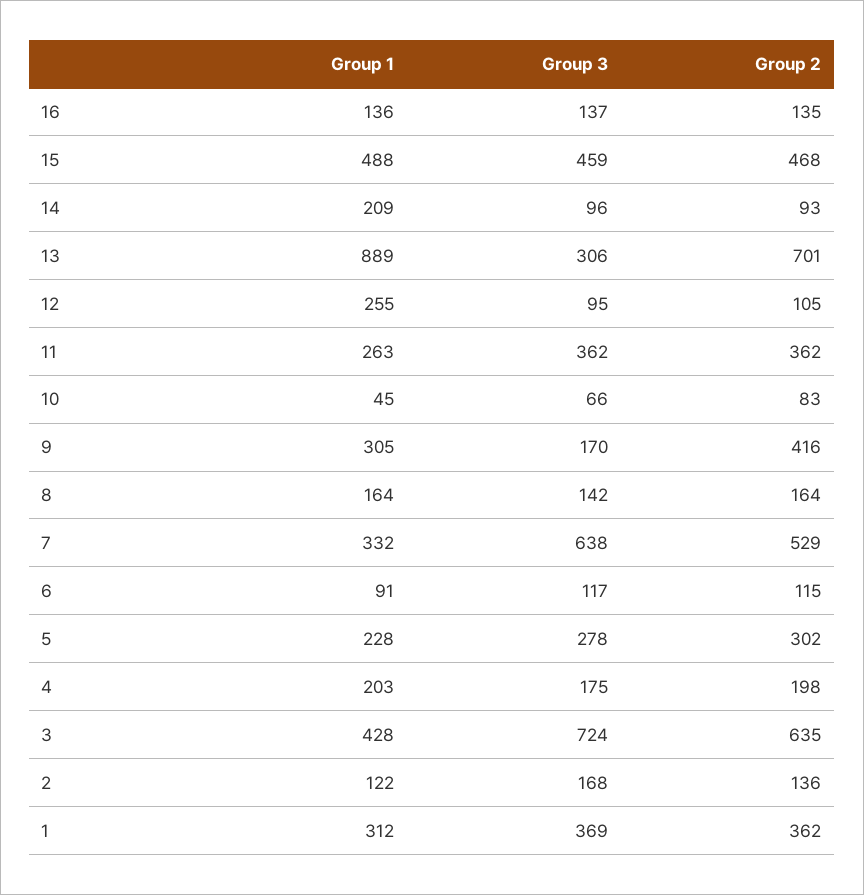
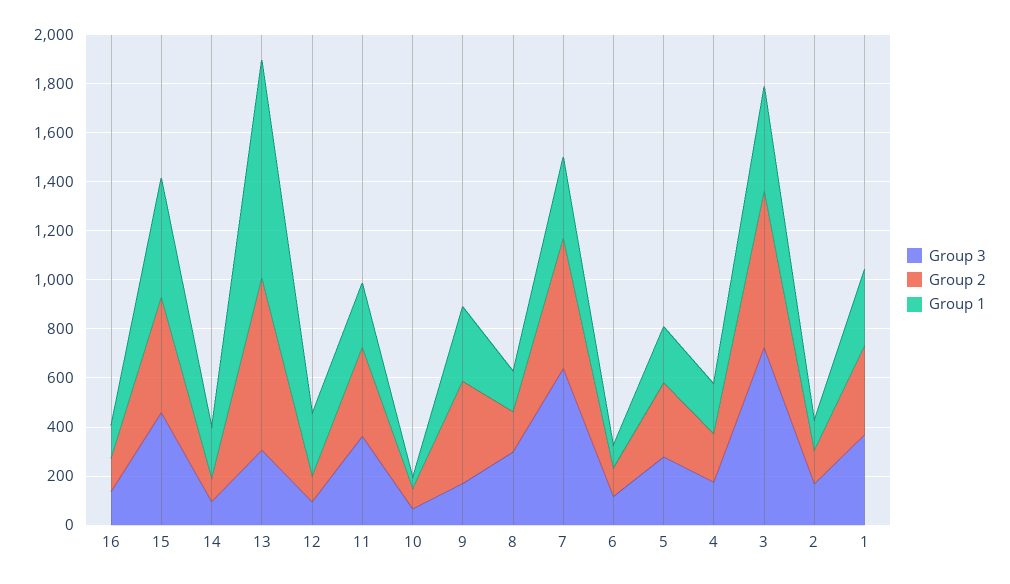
Group 3, 8: 142 -> 300

